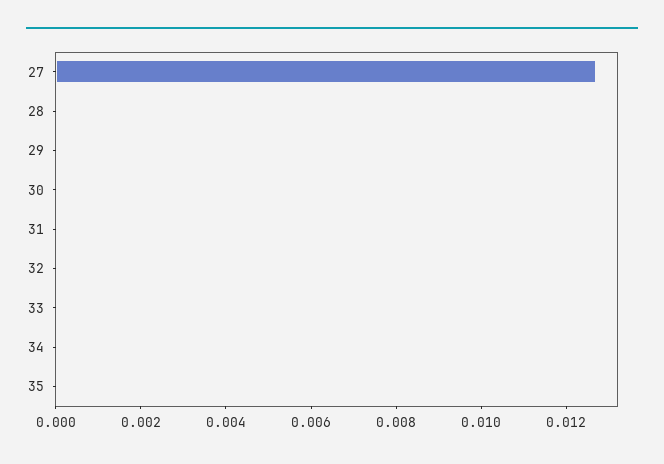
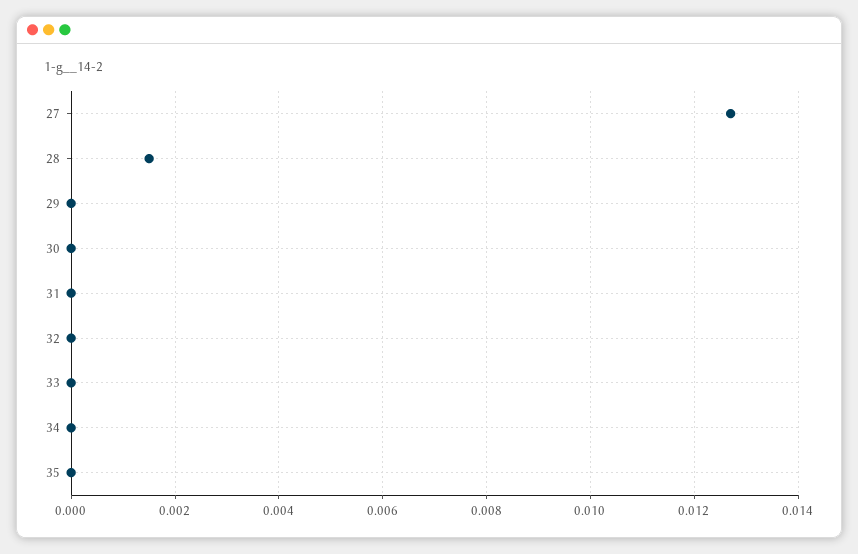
28: 0 -> 0.0015

